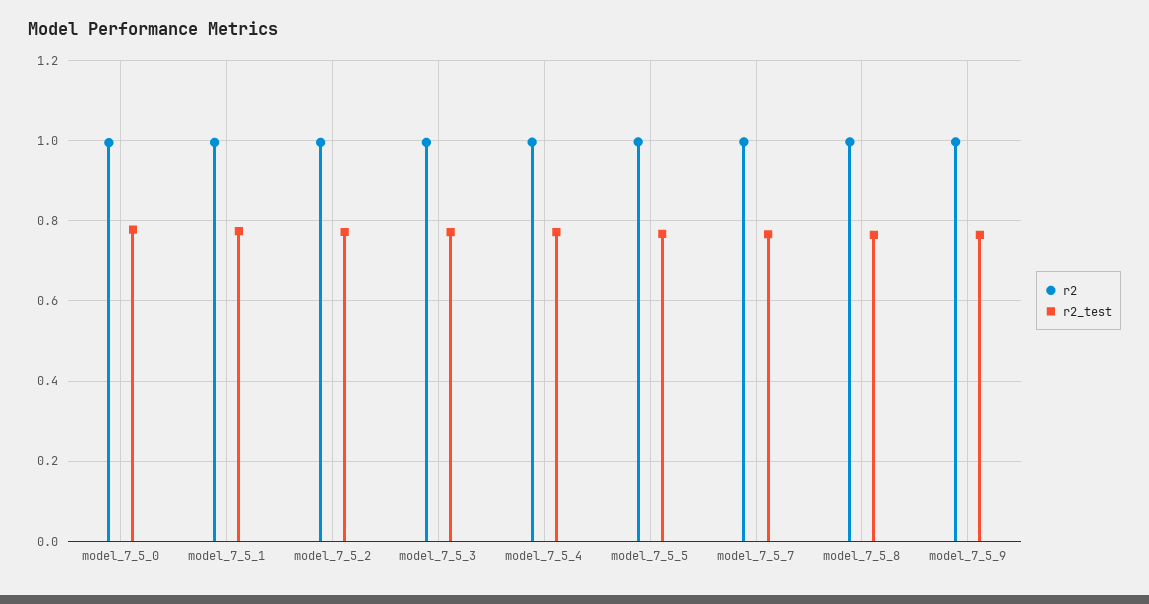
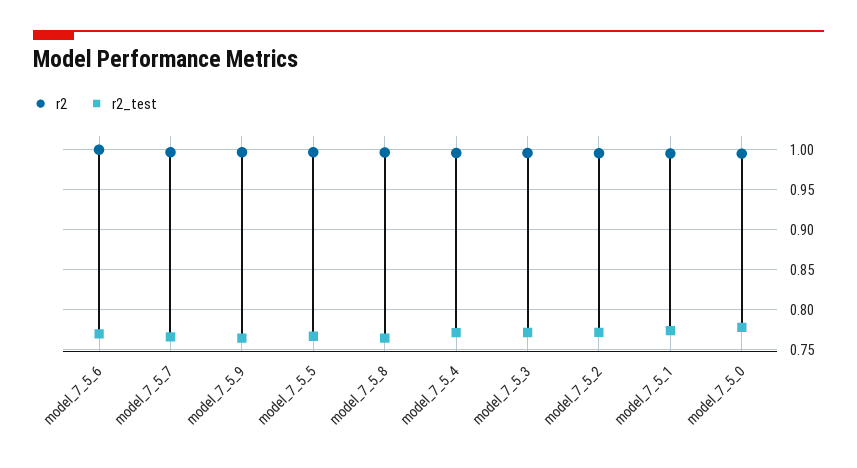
r2, model_7_5_6: none -> 1
r2_test, model_7_5_6: none -> 0.77

